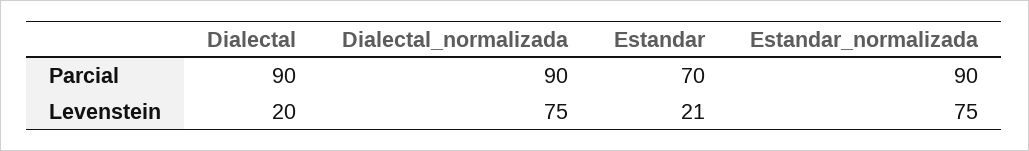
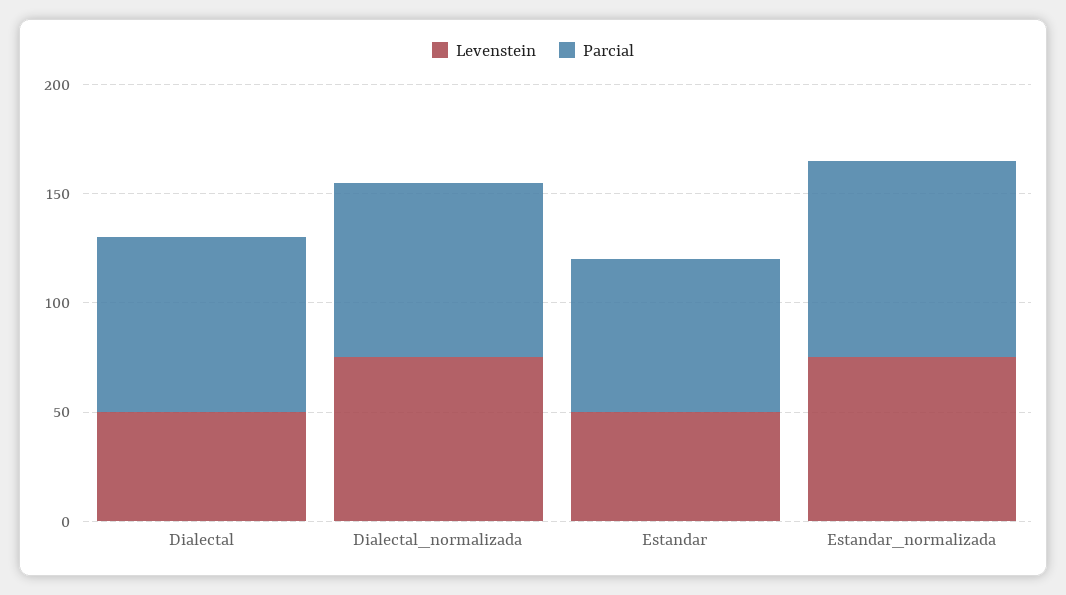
Parcial, Dialectal: 90 -> 80
Parcial, Dialectal_normalizada: 90 -> 80
Levenstein, Dialectal: 20 -> 50
Levenstein, Estandar: 21 -> 50

